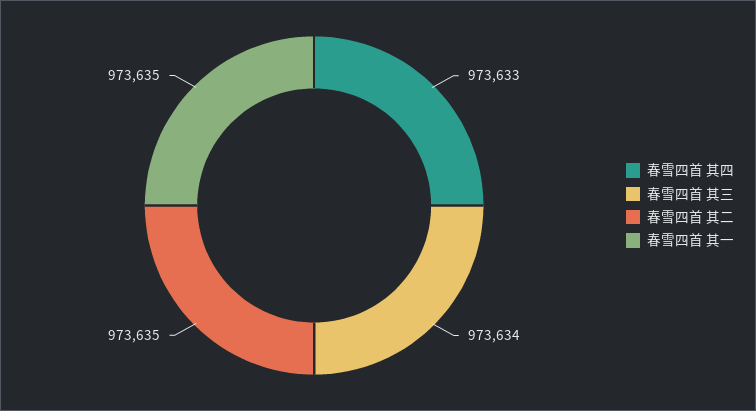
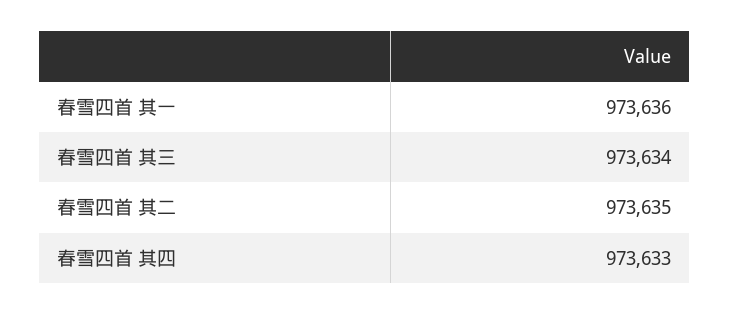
春雪四首 其一: 973635 -> 973636

